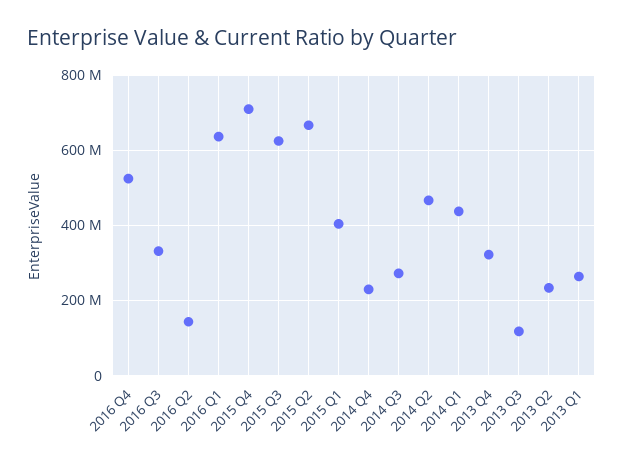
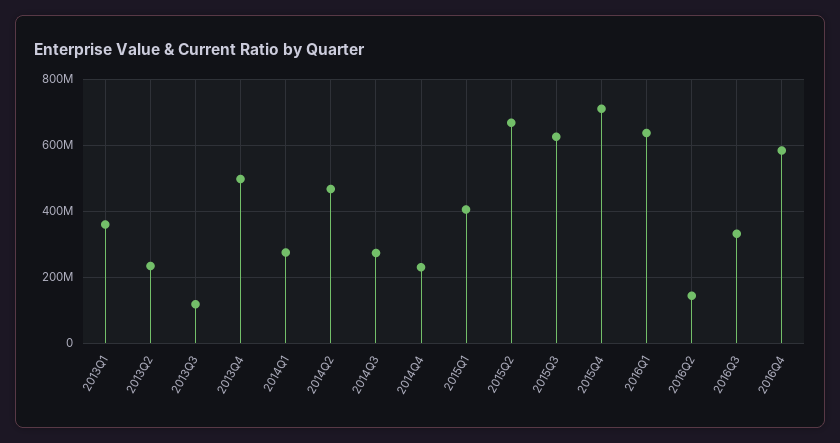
2016 Q4: 520000000 -> 580000000
2014 Q1: 440000000 -> 280000000
2013 Q4: 320000000 -> 500000000
2013 Q1: 260000000 -> 360000000

